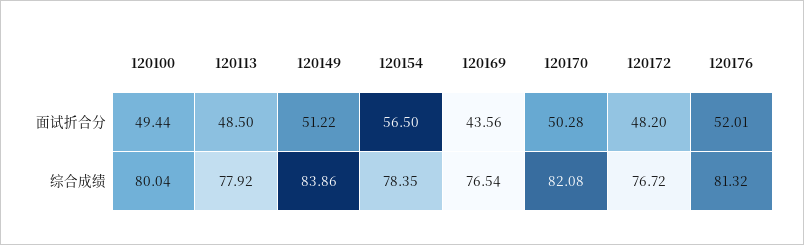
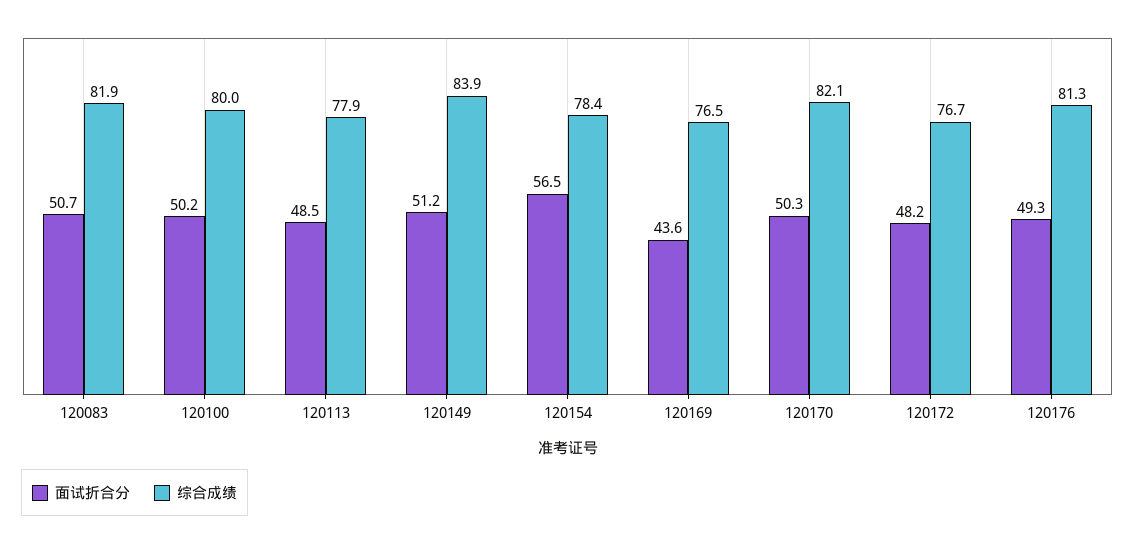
面试折合分, 120100: 49.44 -> 50.2
面试折合分, 120176: 52.01 -> 49.3
面试折合分, 120083: none -> 50.7
综合成绩, 120083: none -> 81.9

